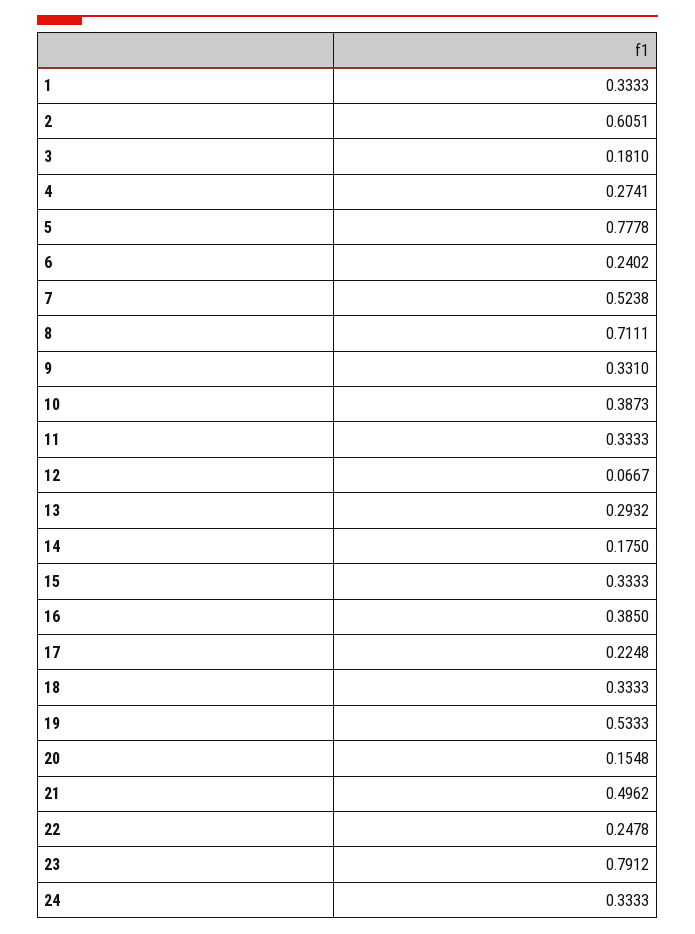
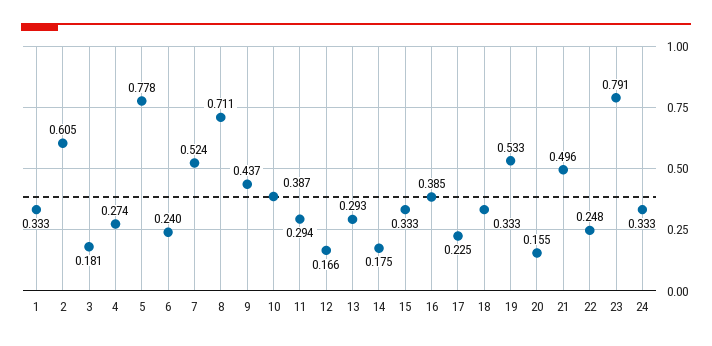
9: 0.331 -> 0.437
11: 0.3333 -> 0.294
12: 0.0667 -> 0.166

